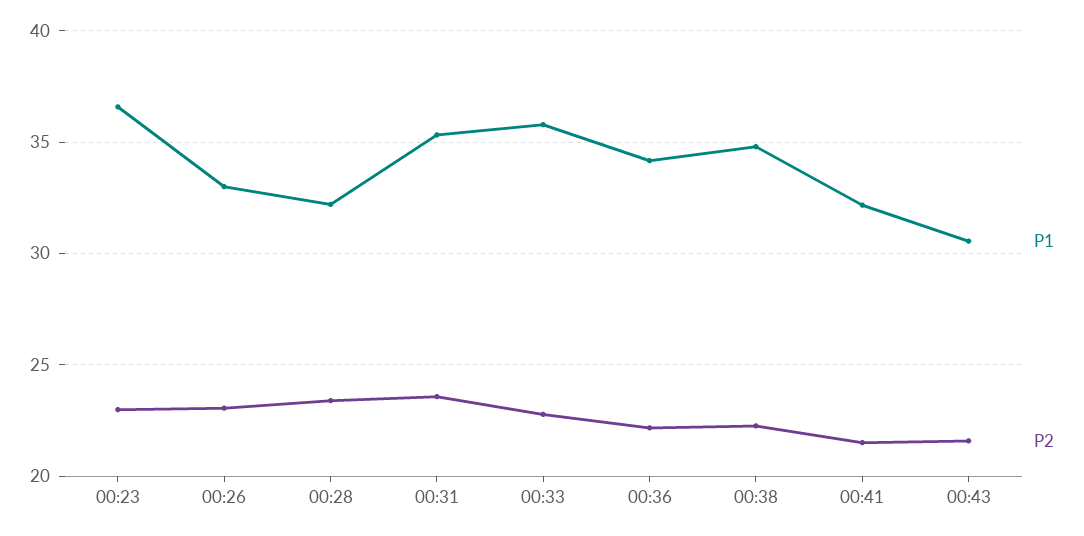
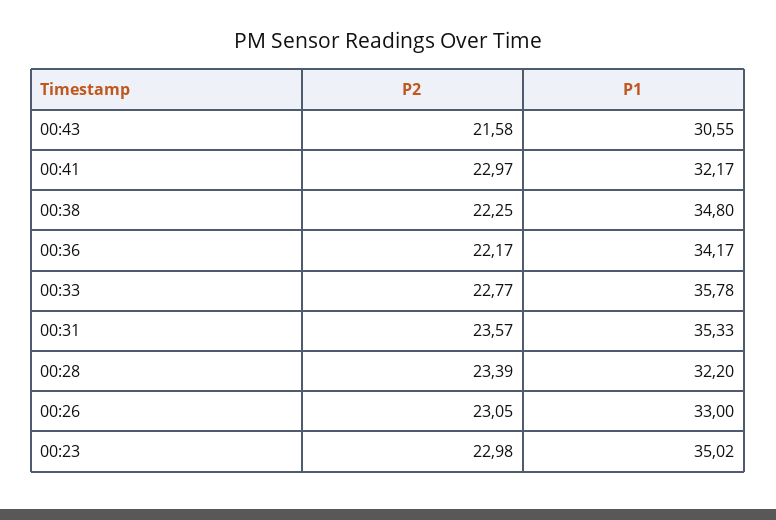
P1, 00:23: 36.5 -> 35.02
P2, 00:41: 21.5 -> 22.97

